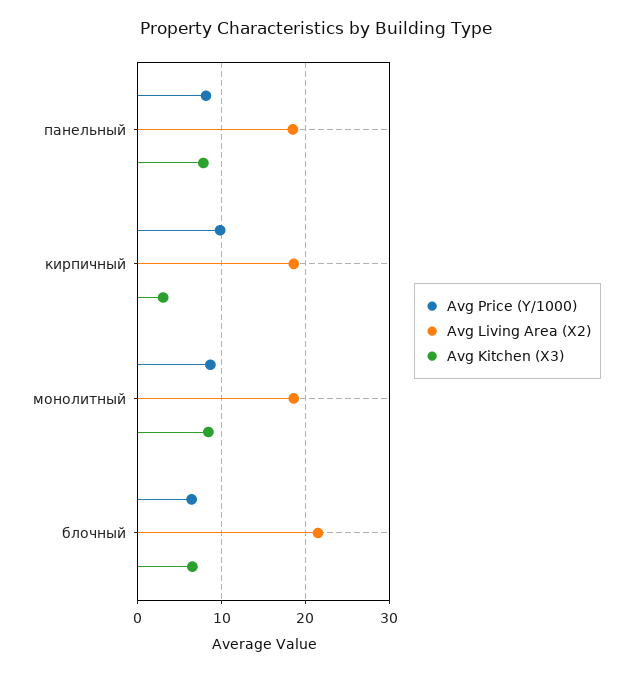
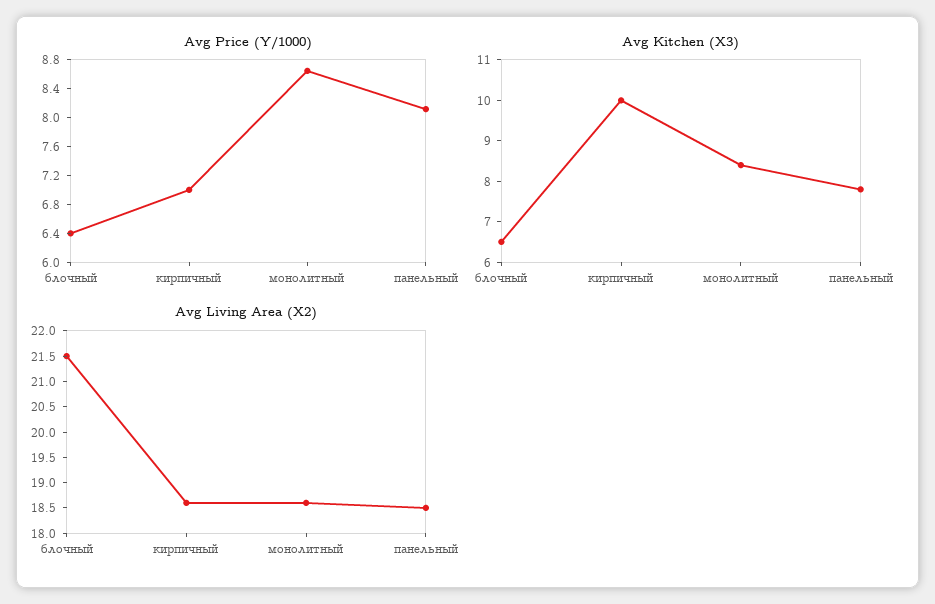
Avg Price (Y/1000), кирпичный: 10 -> 7
Avg Kitchen (X3), кирпичный: 3 -> 10

